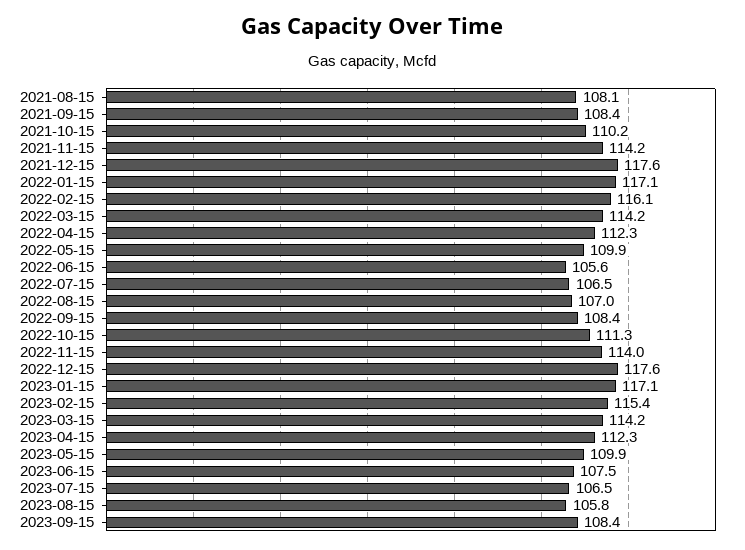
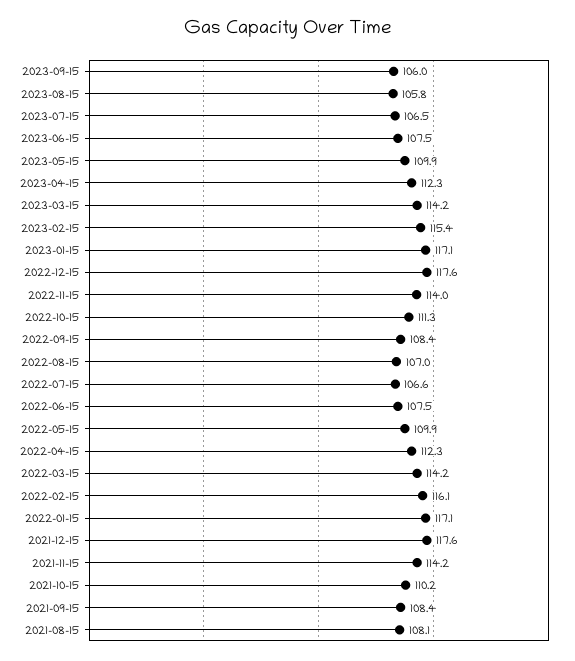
2022-06-15: 105.6 -> 107.5
2022-07-15: 106.5 -> 106.6
2023-09-15: 108.4 -> 106

